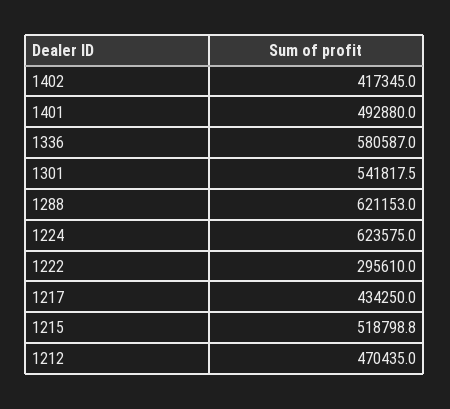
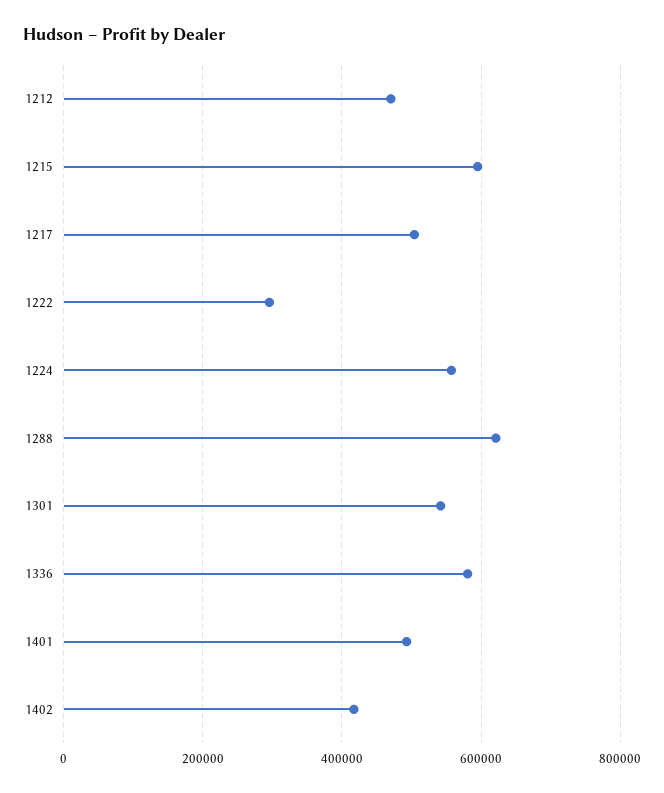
1224: 623575 -> 560000
1217: 434250 -> 500000
1215: 518798.8 -> 600000

